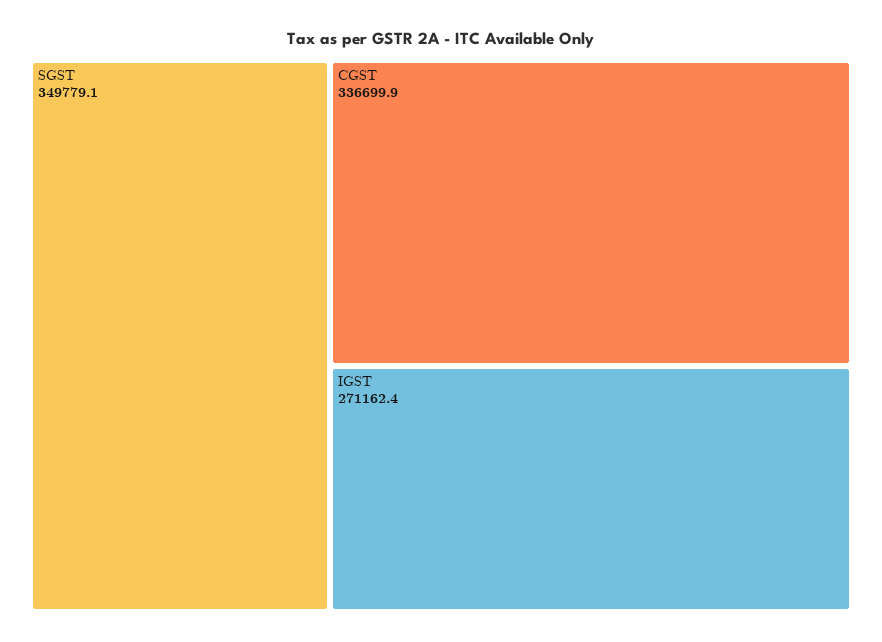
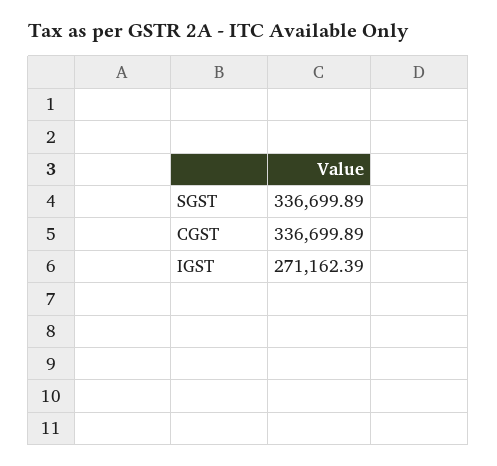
SGST: 349779.1 -> 336699.89

